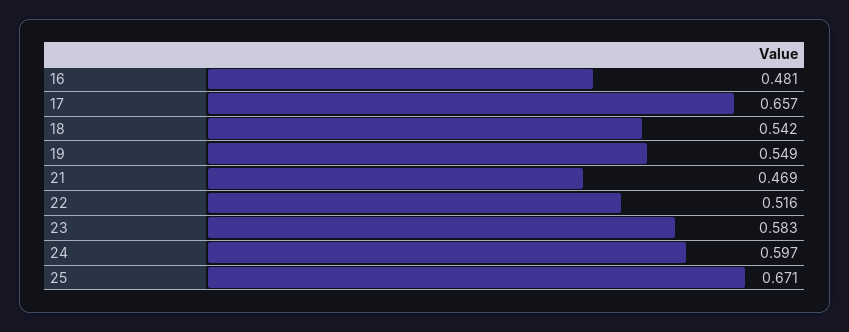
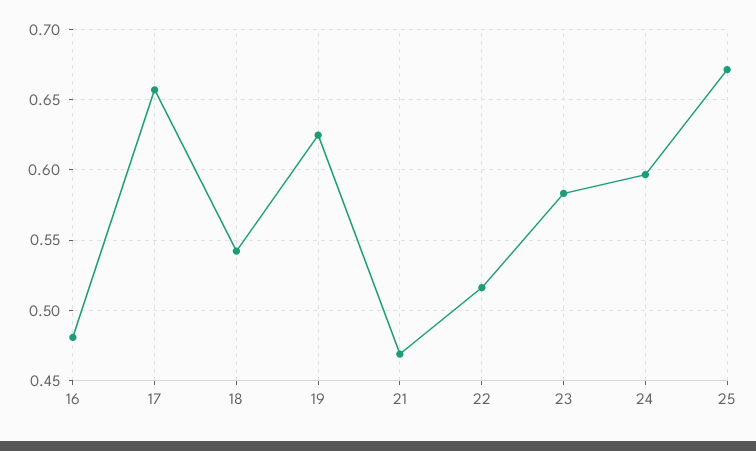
19: 0.549 -> 0.625

